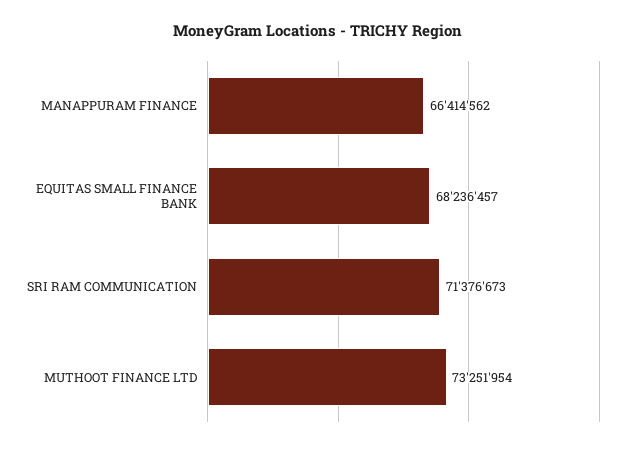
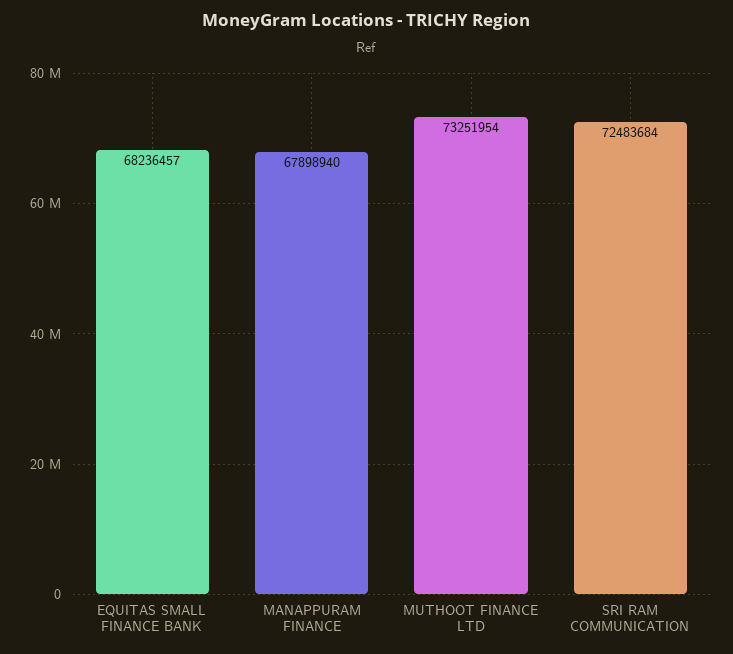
MANAPPURAM FINANCE: 66414562 -> 67898940
SRI RAM COMMUNICATION: 71376673 -> 72483684

